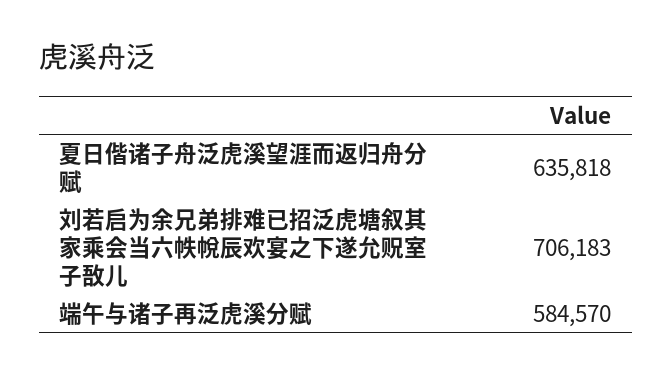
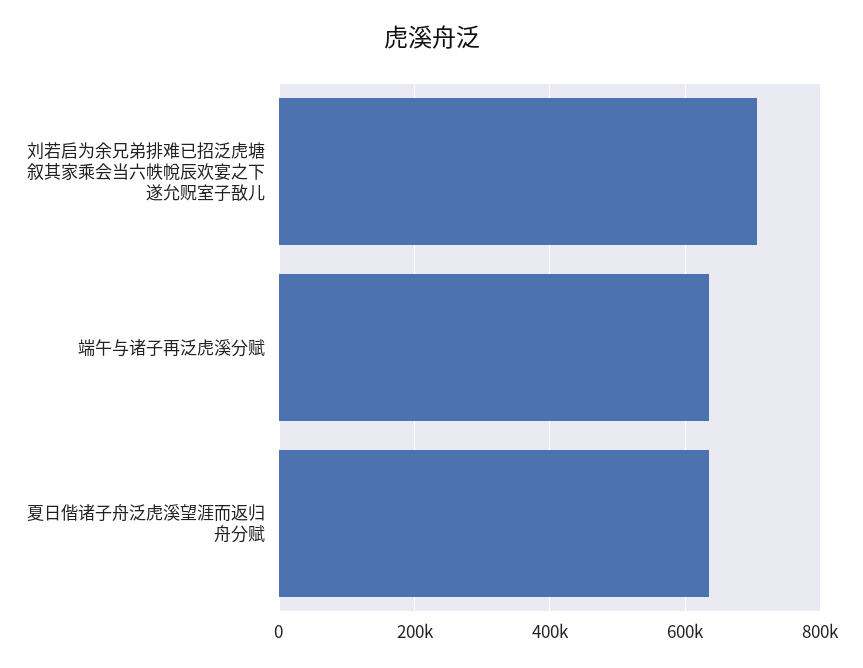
端午与诸子再泛虎溪分赋: 584570 -> 640000

